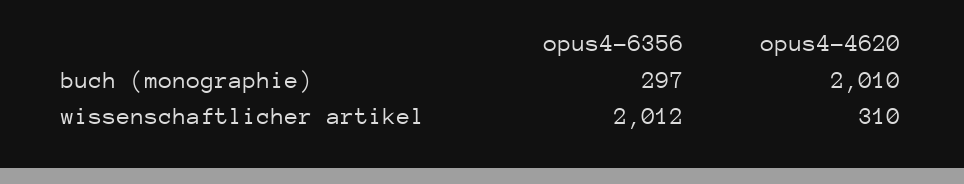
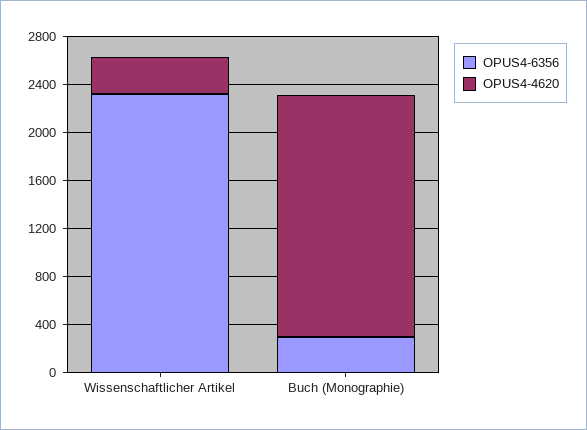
opus4-6356, wissenschaftlicher artikel: 2012 -> 2300

